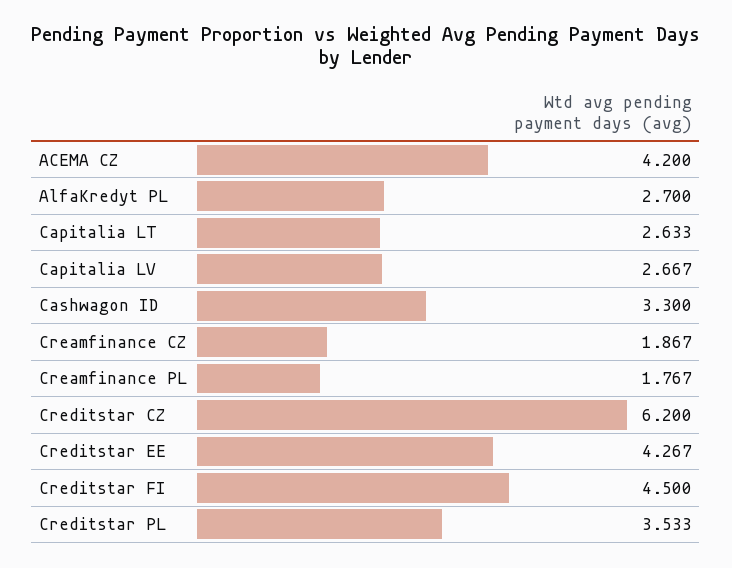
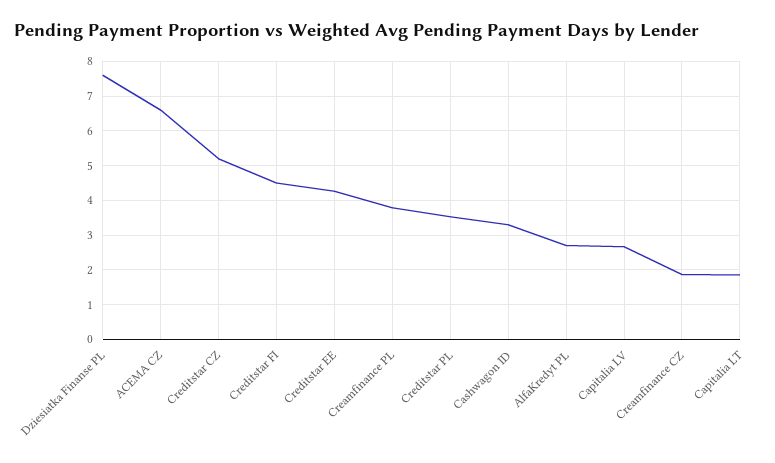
ACEMA CZ: 4.2 -> 6.6
Capitalia LT: 2.633 -> 1.8
Creamfinance PL: 1.767 -> 3.8
Creditstar CZ: 6.2 -> 5.2
Dziesiatka Finanse PL: none -> 7.6

